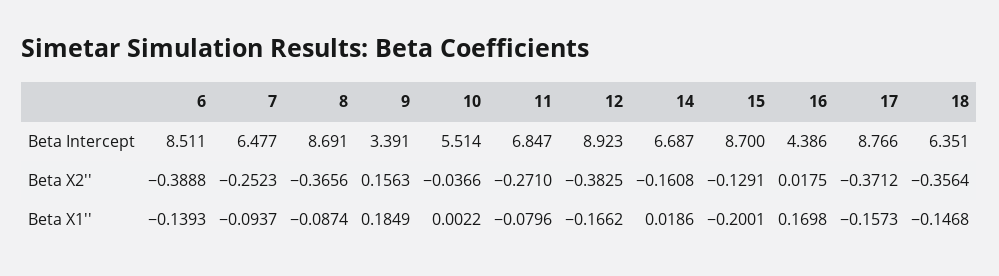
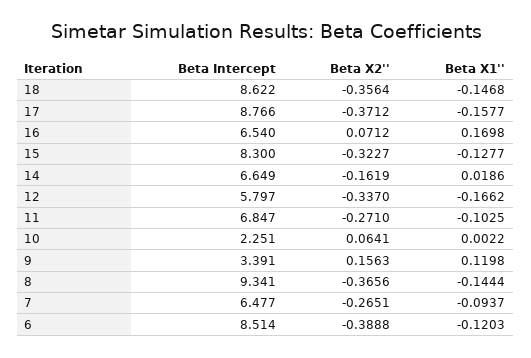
6, Beta Intercept: 8.511 -> 8.514
8, Beta Intercept: 8.691 -> 9.341
10, Beta Intercept: 5.514 -> 2.251
12, Beta Intercept: 8.923 -> 5.797
14, Beta Intercept: 6.687 -> 6.649
15, Beta Intercept: 8.7 -> 8.3
16, Beta Intercept: 4.386 -> 6.54
18, Beta Intercept: 6.351 -> 8.622
7, Beta X2'': -0.2523 -> -0.2651
10, Beta X2'': -0.0366 -> 0.0641
12, Beta X2'': -0.3825 -> -0.337
14, Beta X2'': -0.1608 -> -0.1619
15, Beta X2'': -0.1291 -> -0.3227
16, Beta X2'': 0.0175 -> 0.0712
6, Beta X1'': -0.1393 -> -0.1203
8, Beta X1'': -0.0874 -> -0.1444
9, Beta X1'': 0.1849 -> 0.1198
11, Beta X1'': -0.0796 -> -0.1025
15, Beta X1'': -0.2001 -> -0.1277
17, Beta X1'': -0.1573 -> -0.1577

